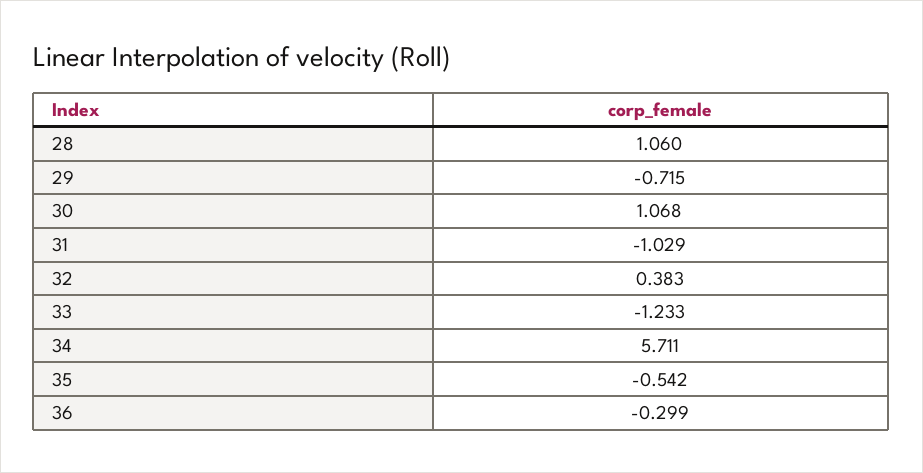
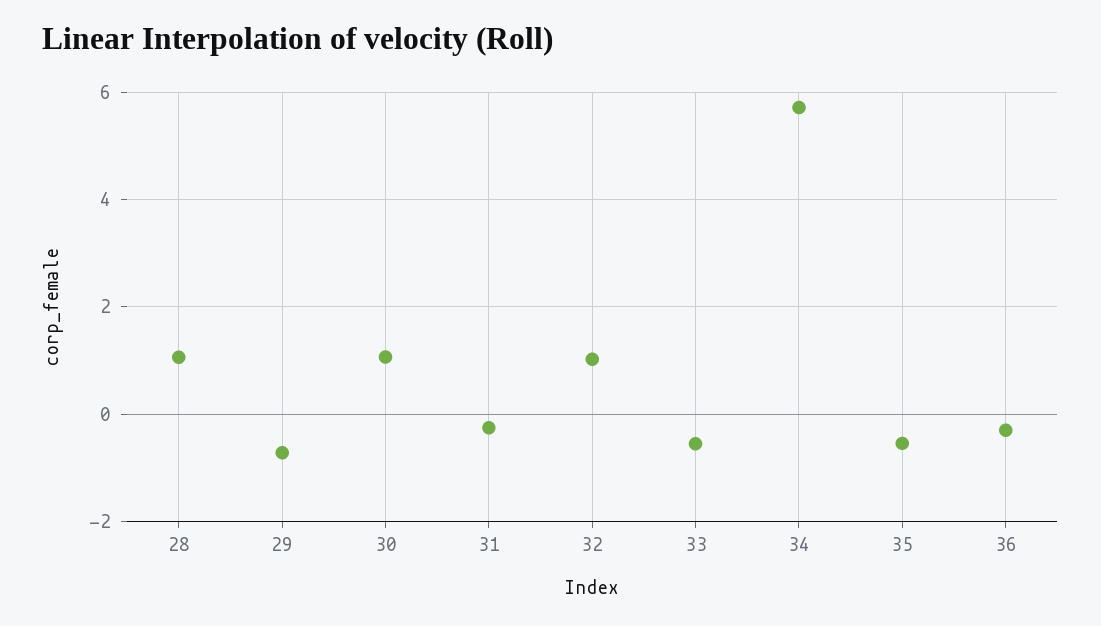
31: -1.029 -> -0.2
32: 0.383 -> 1
33: -1.233 -> -0.6

